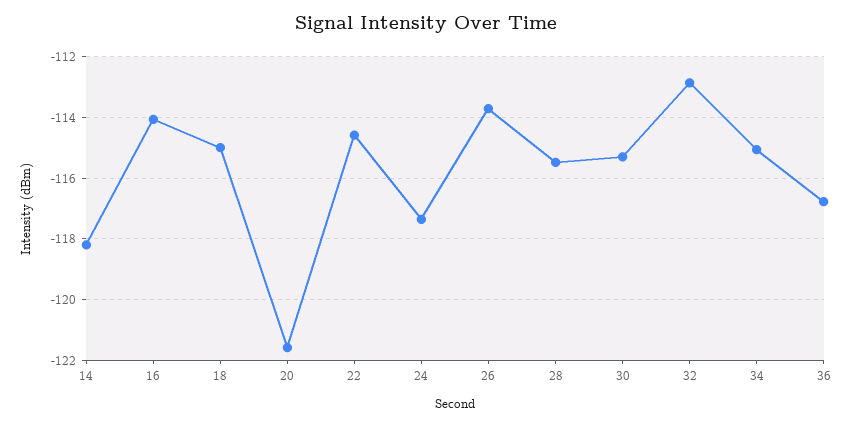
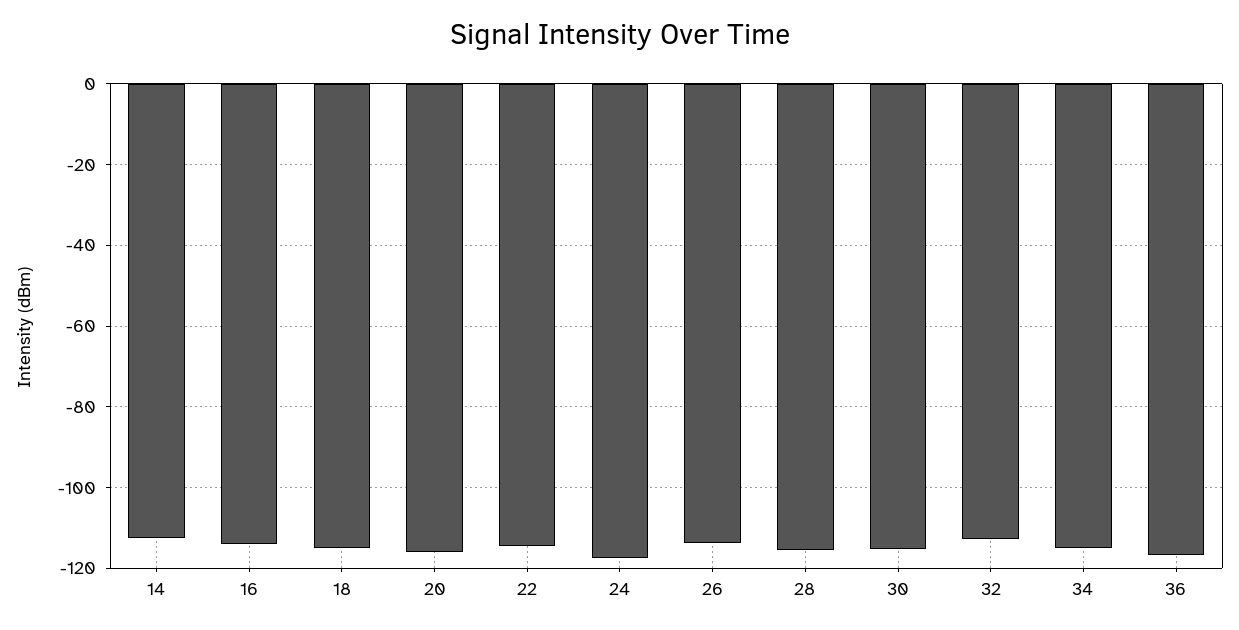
14: -118.2 -> -112
20: -121.6 -> -116

